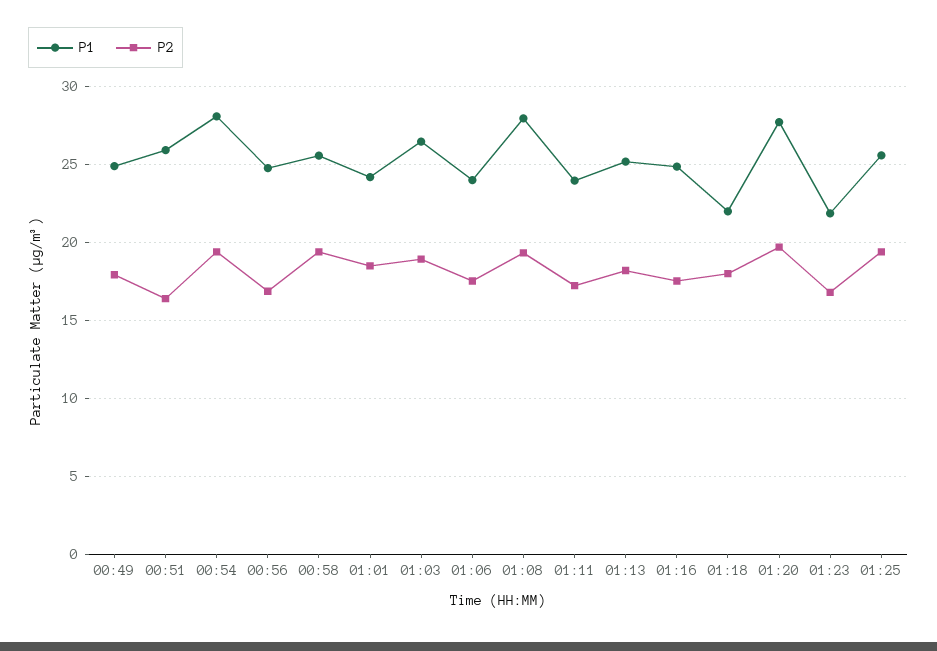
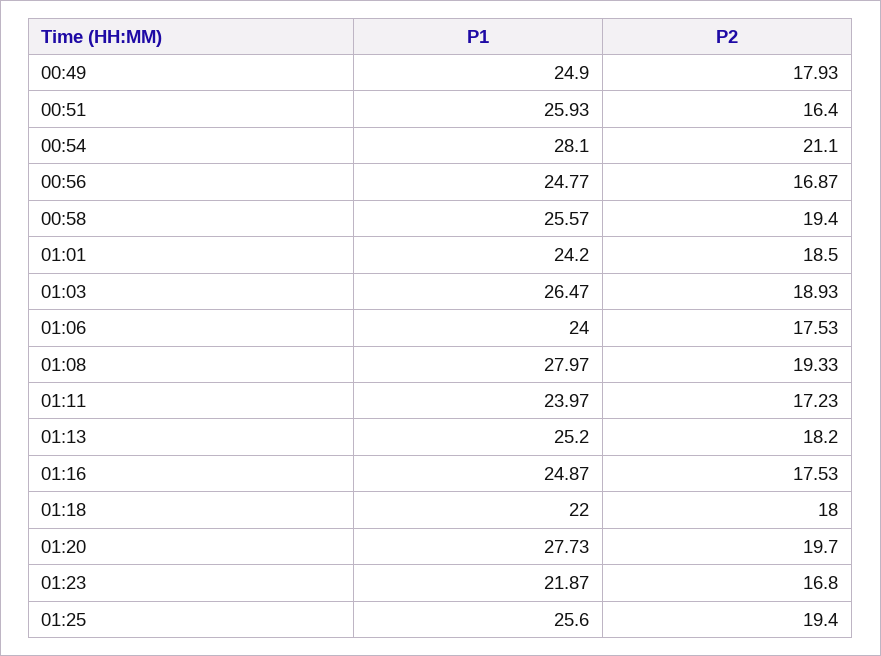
P2, 00:54: 19.5 -> 21.1

